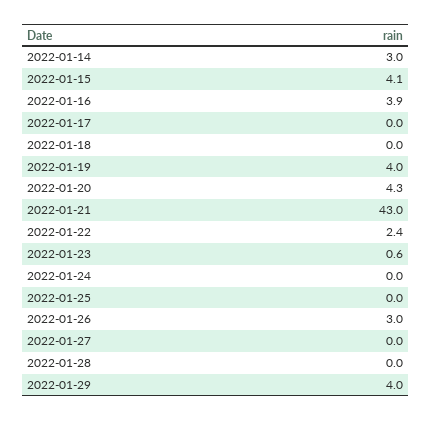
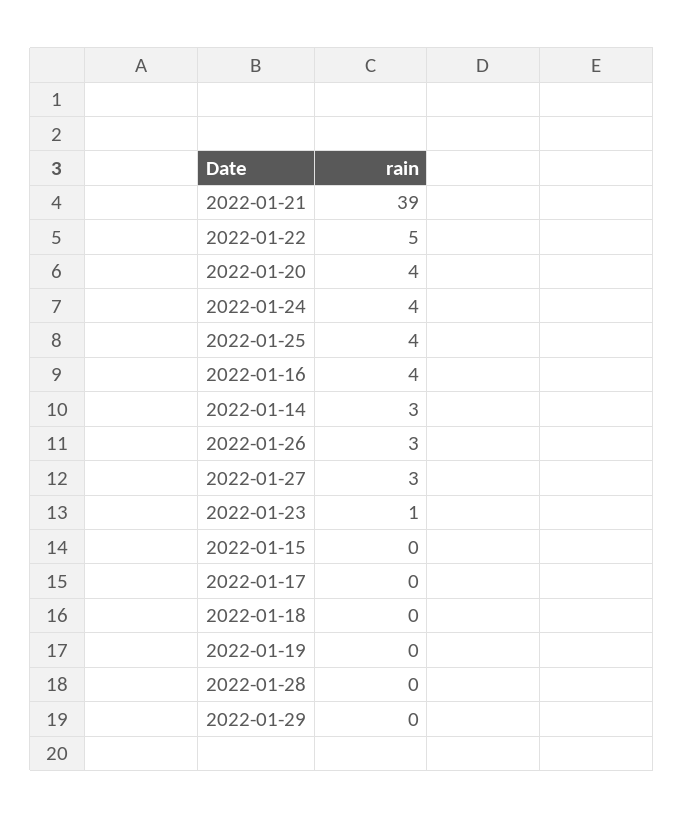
2022-01-15: 4.1 -> 0
2022-01-19: 4 -> 0
2022-01-21: 43 -> 39
2022-01-22: 2.4 -> 5
2022-01-24: 0 -> 4
2022-01-25: 0 -> 4
2022-01-27: 0 -> 3
2022-01-29: 4 -> 0

